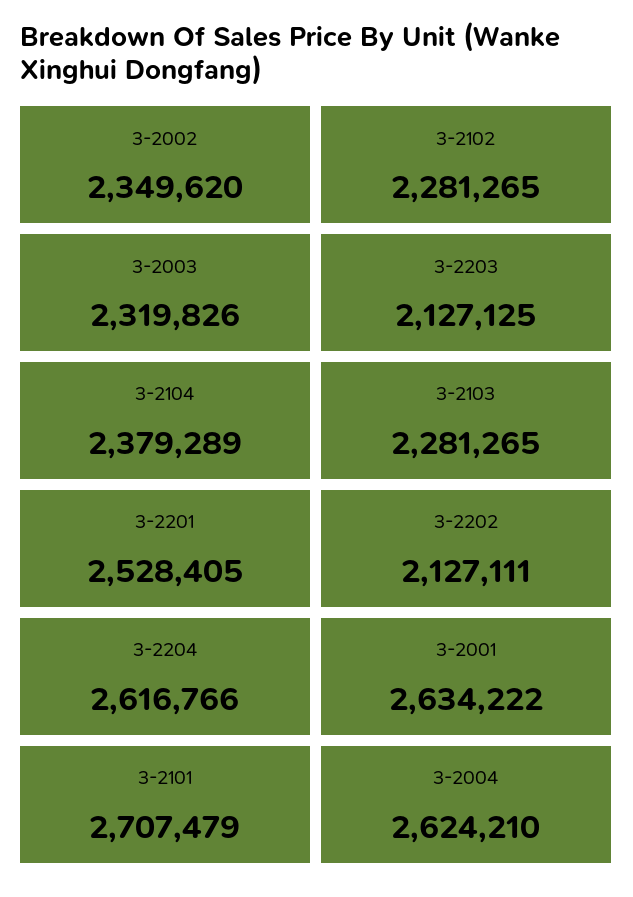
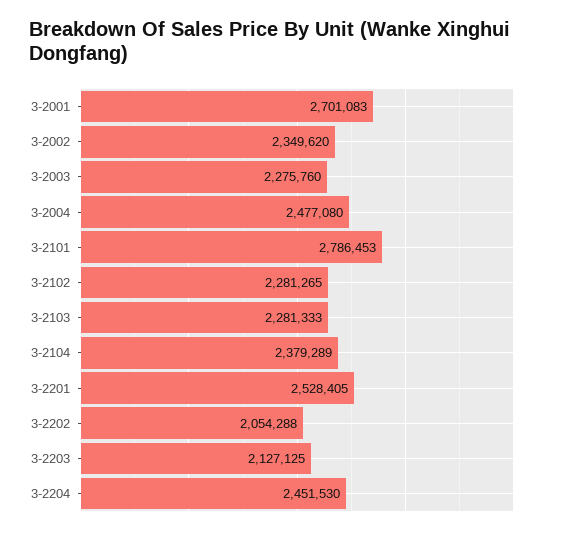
3-2003: 2319826 -> 2275760
3-2103: 2281265 -> 2281333
3-2202: 2127111 -> 2054288
3-2204: 2616766 -> 2451530
3-2001: 2634222 -> 2701083
3-2101: 2707479 -> 2786453
3-2004: 2624210 -> 2477080

